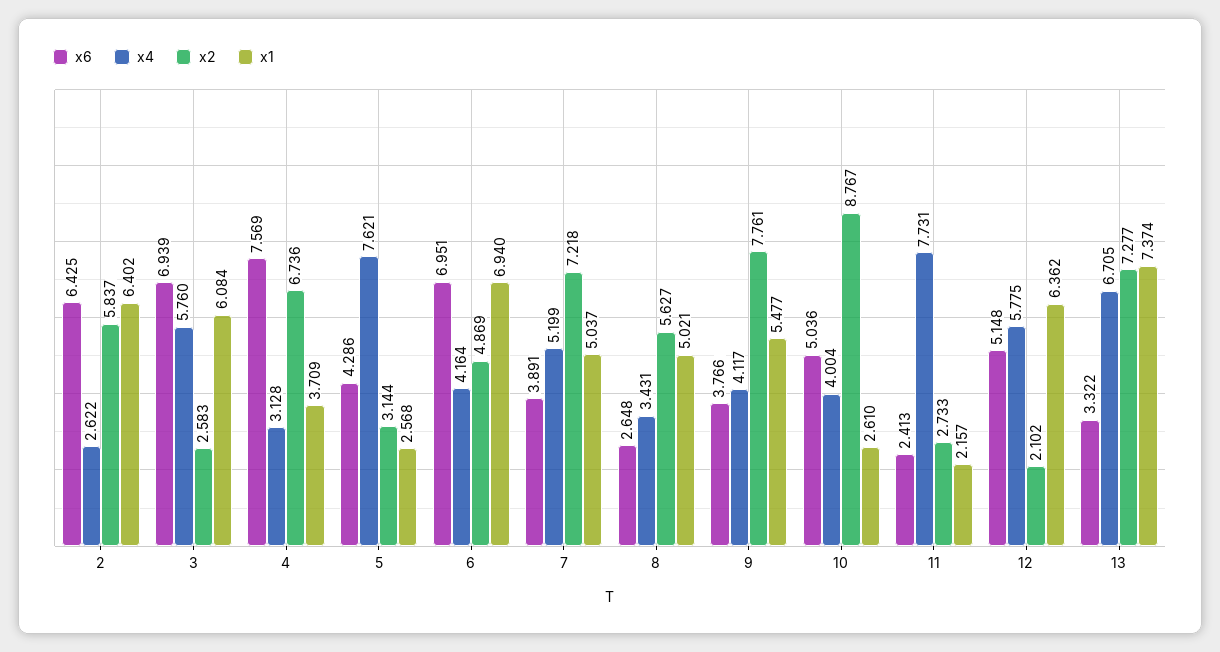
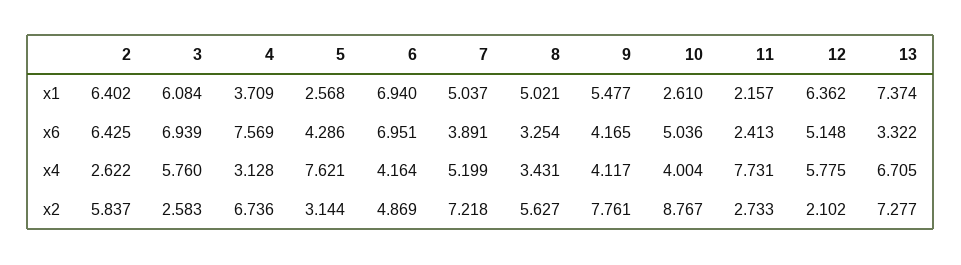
x6, 8: 2.648 -> 3.254
x6, 9: 3.766 -> 4.165

